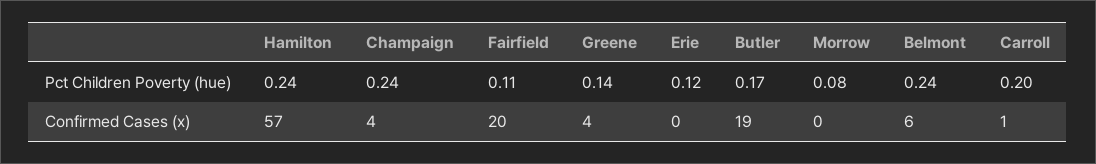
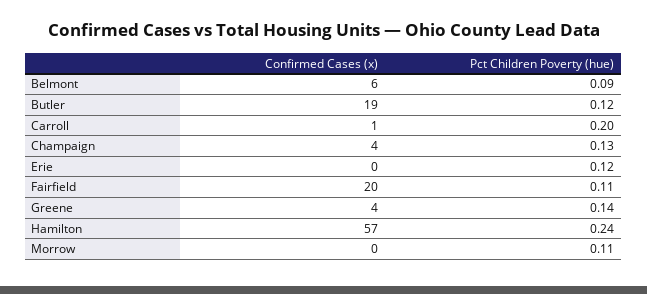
Champaign, Pct Children Poverty (hue): 0.24 -> 0.13
Butler, Pct Children Poverty (hue): 0.17 -> 0.12
Morrow, Pct Children Poverty (hue): 0.08 -> 0.11
Belmont, Pct Children Poverty (hue): 0.24 -> 0.09

